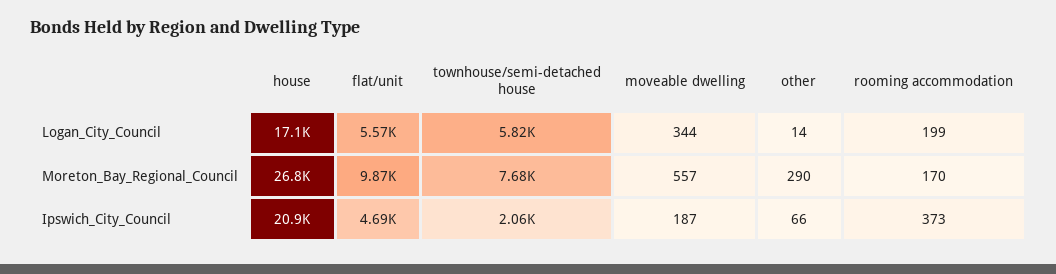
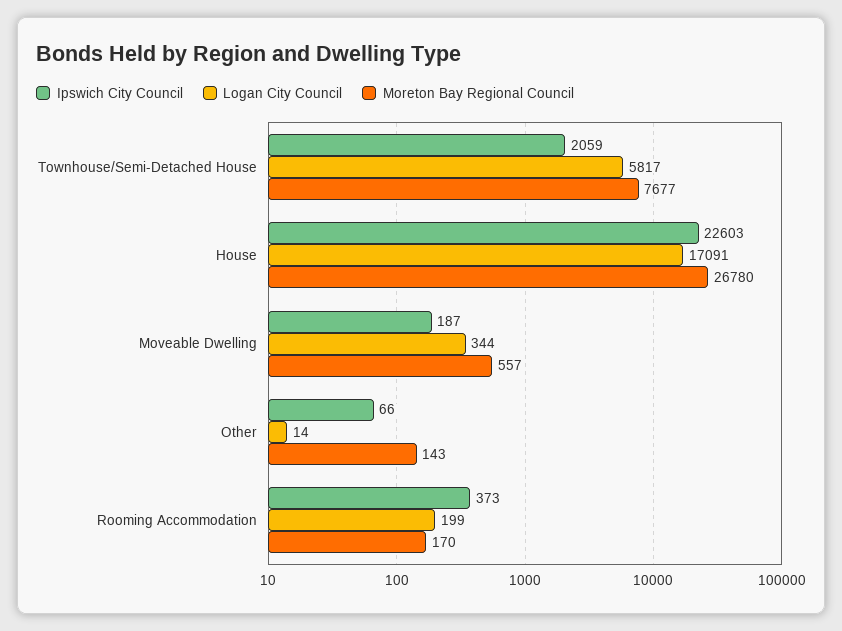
Logan_City_Council, flat/unit: 5570 -> none
Moreton_Bay_Regional_Council, flat/unit: 9870 -> none
Moreton_Bay_Regional_Council, other: 290 -> 143
Ipswich_City_Council, house: 20900 -> 22603
Ipswich_City_Council, flat/unit: 4690 -> none

